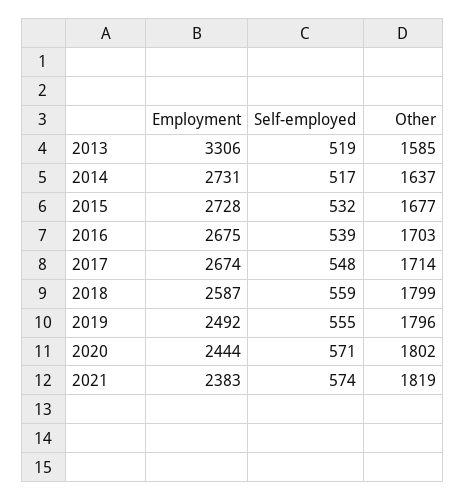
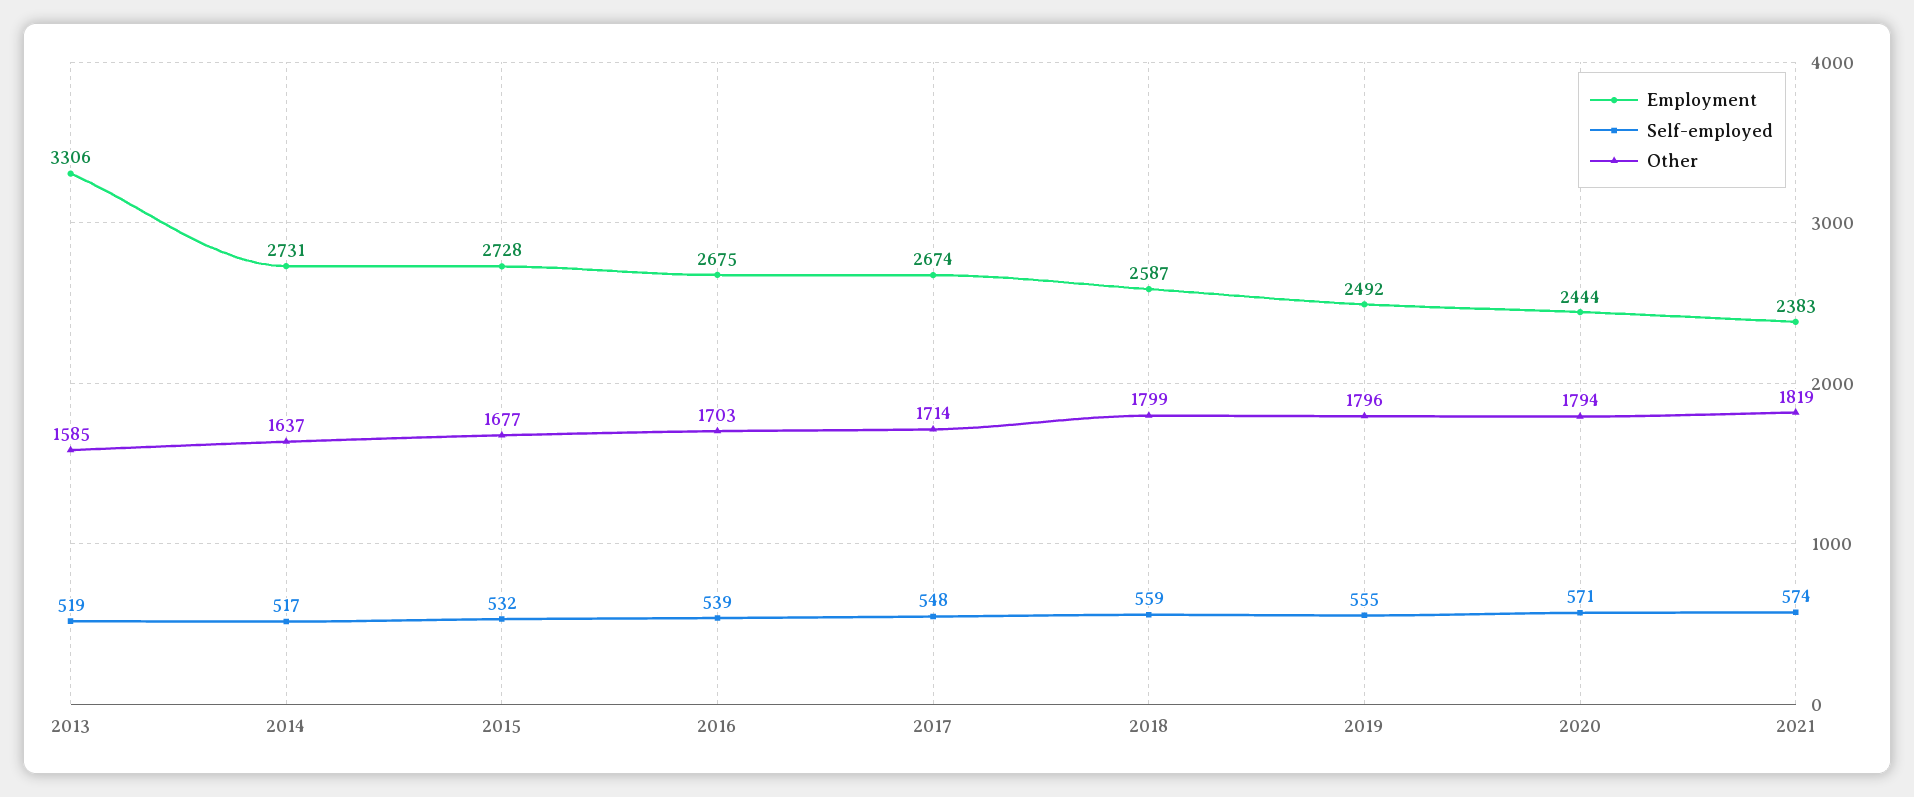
Other, 2020: 1802 -> 1794

